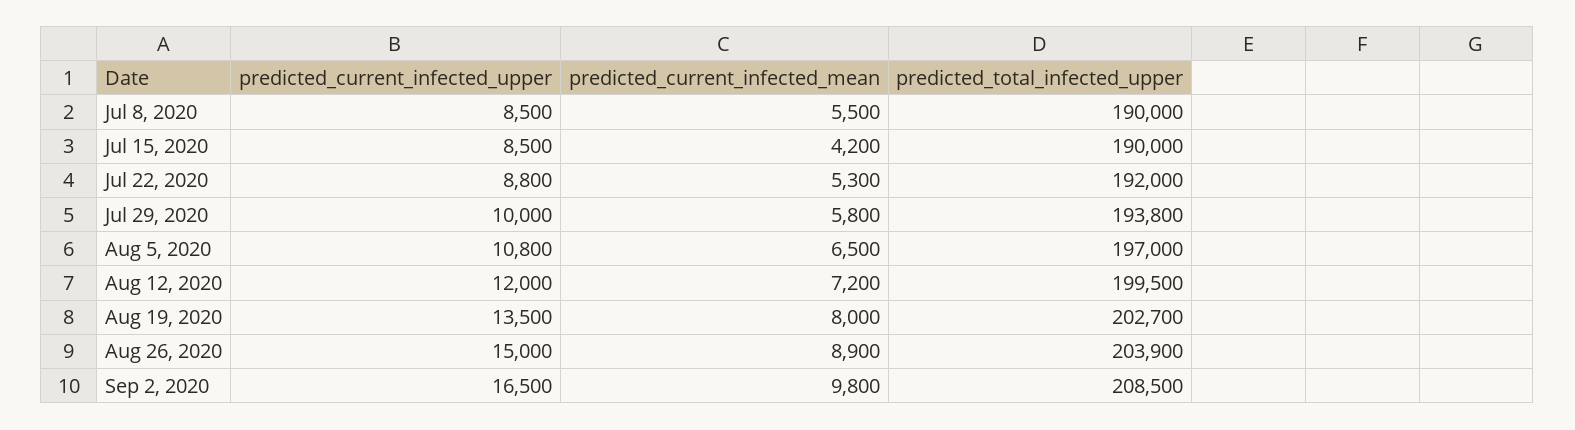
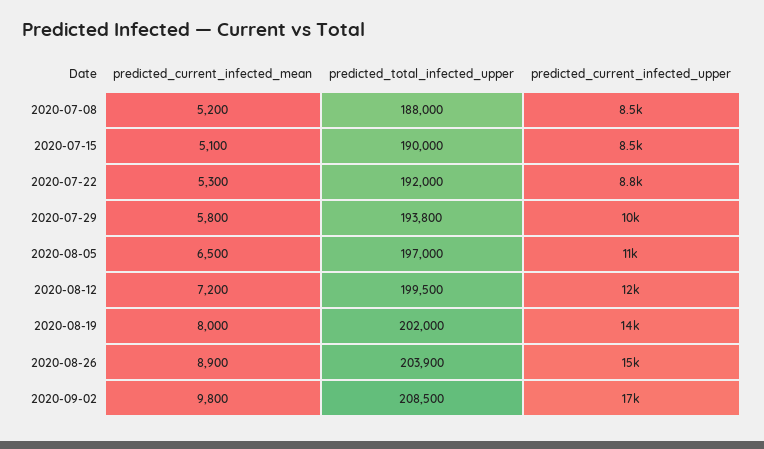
predicted_current_infected_mean, Jul 8, 2020: 5500 -> 5200
predicted_total_infected_upper, Jul 8, 2020: 190000 -> 188000
predicted_current_infected_mean, Jul 15, 2020: 4200 -> 5100
predicted_total_infected_upper, Aug 19, 2020: 202700 -> 202000

